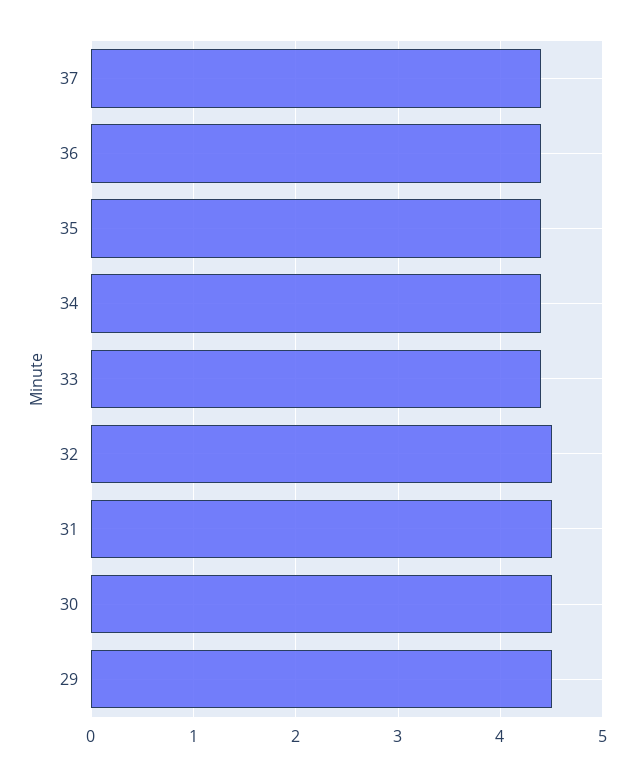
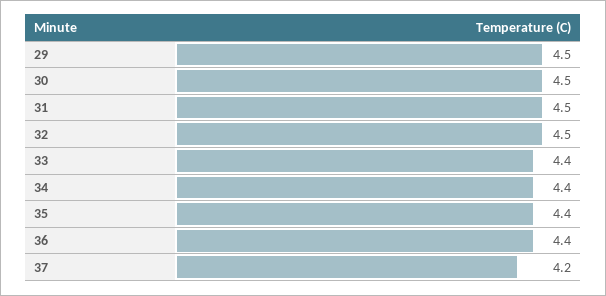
37: 4.4 -> 4.2

